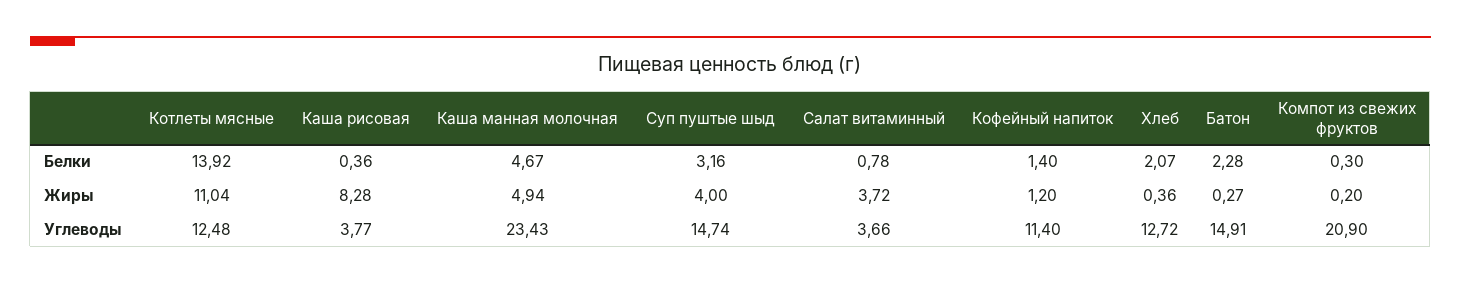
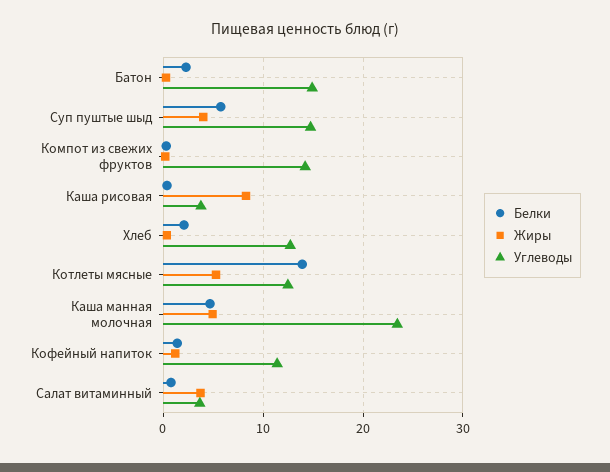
Белки, Суп пуштые шыд: 3.16 -> 6
Жиры, Котлеты мясные: 11.04 -> 5
Углеводы, Компот из свежих фруктов: 20.9 -> 14

